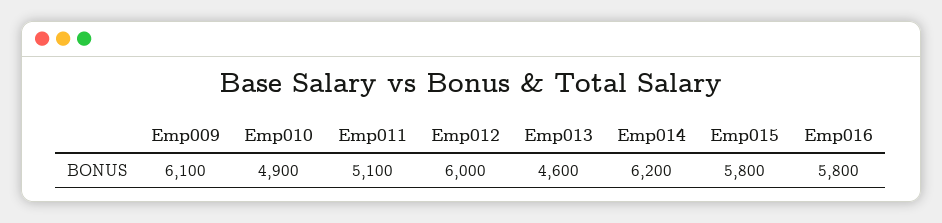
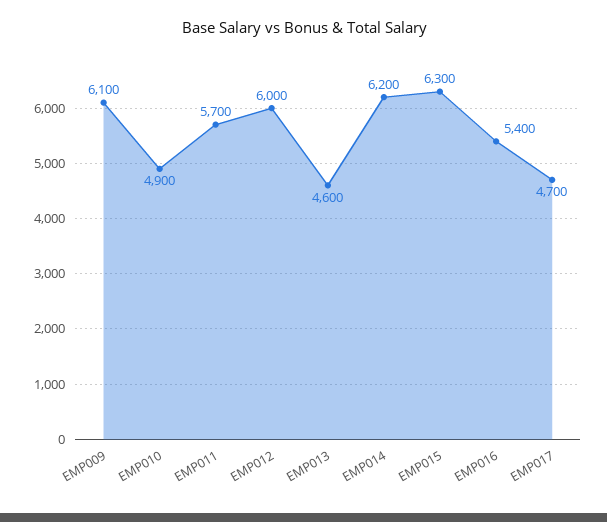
Emp011: 5100 -> 5700
Emp015: 5800 -> 6300
Emp016: 5800 -> 5400
EMP017: none -> 4700

